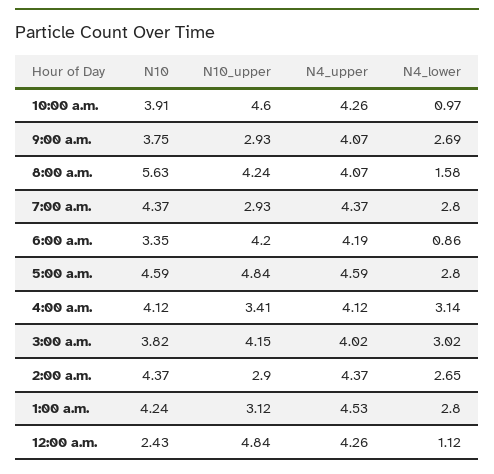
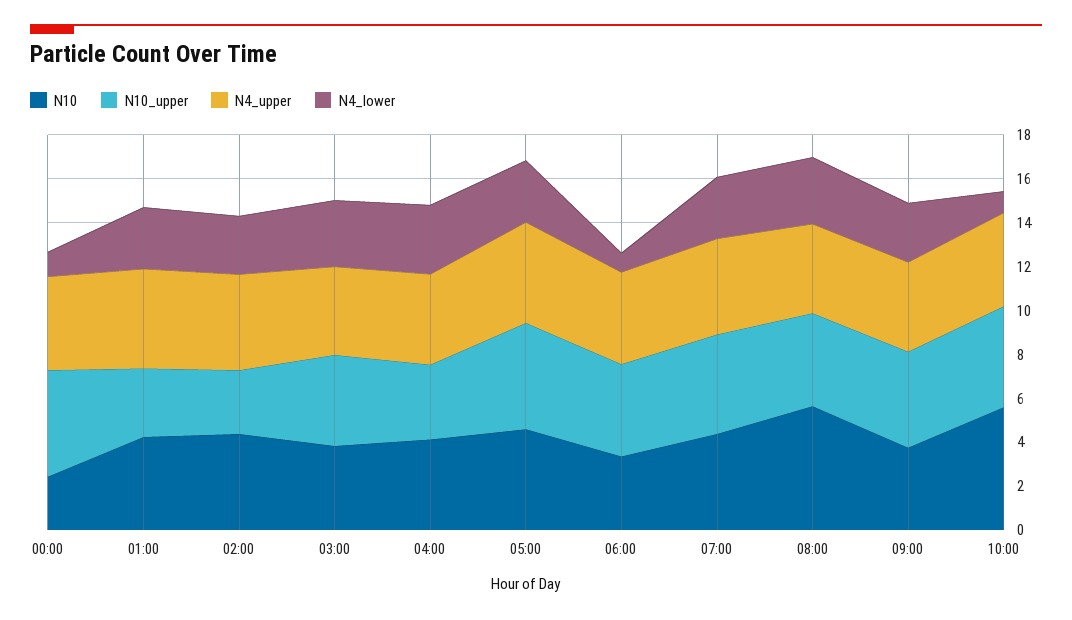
N10, 10:00 a.m.: 3.91 -> 5.5
N10_upper, 9:00 a.m.: 2.93 -> 4.5
N4_lower, 8:00 a.m.: 1.58 -> 3
N10_upper, 7:00 a.m.: 2.93 -> 4.5

